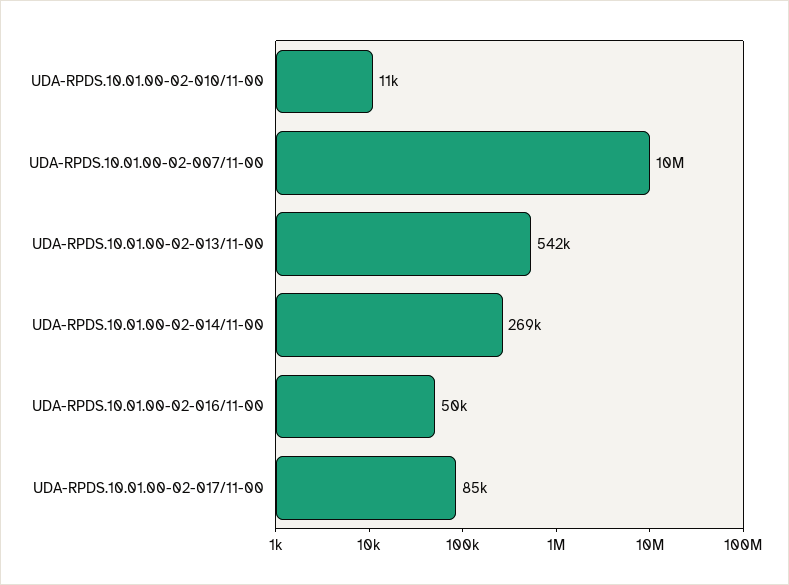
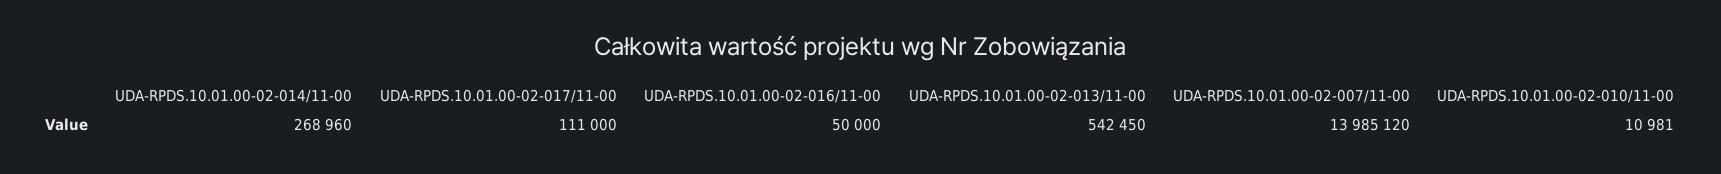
UDA-RPDS.10.01.00-02-007/11-00: 10000000 -> 13985120
UDA-RPDS.10.01.00-02-017/11-00: 85000 -> 111000

